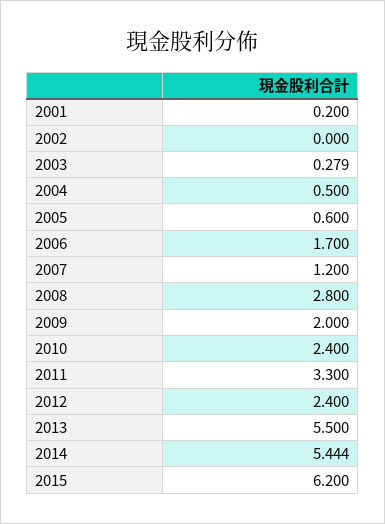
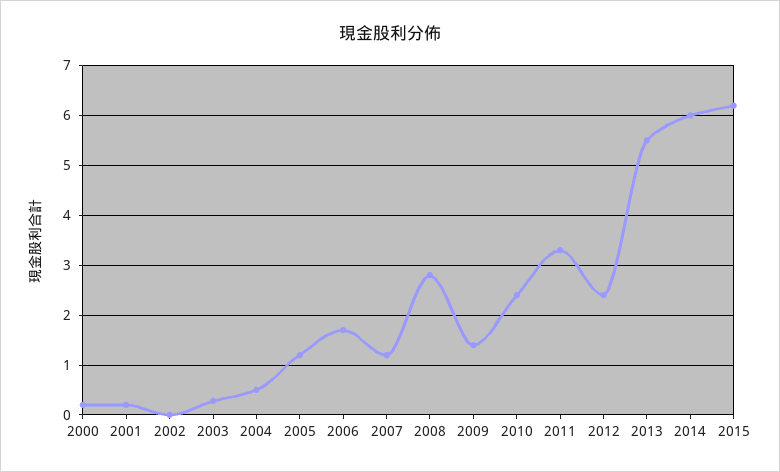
2005: 0.6 -> 1.2
2009: 2 -> 1.4
2014: 5.444 -> 6
2000: none -> 0.2

